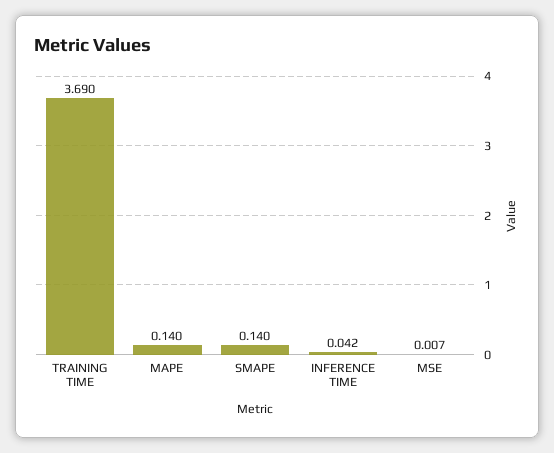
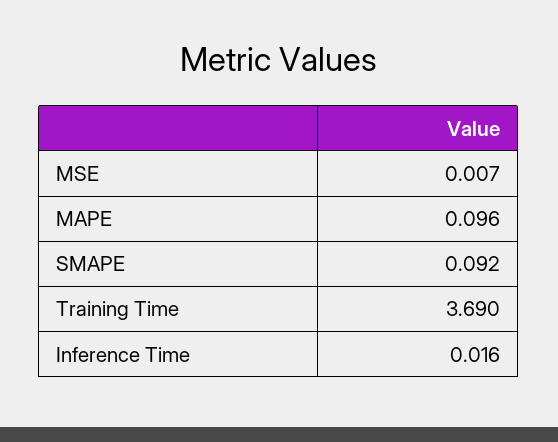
MAPE: 0.14 -> 0.096
SMAPE: 0.14 -> 0.092
INFERENCE TIME: 0.042 -> 0.016

